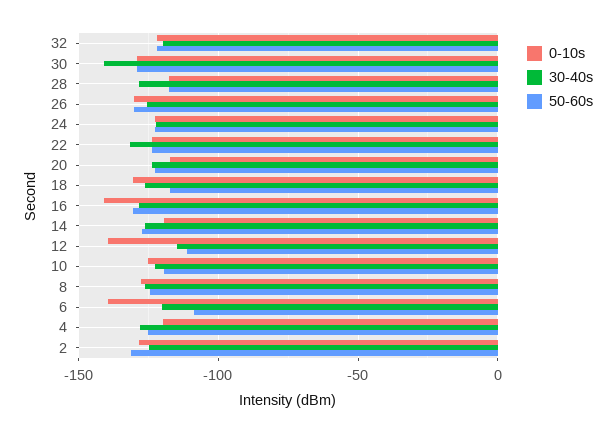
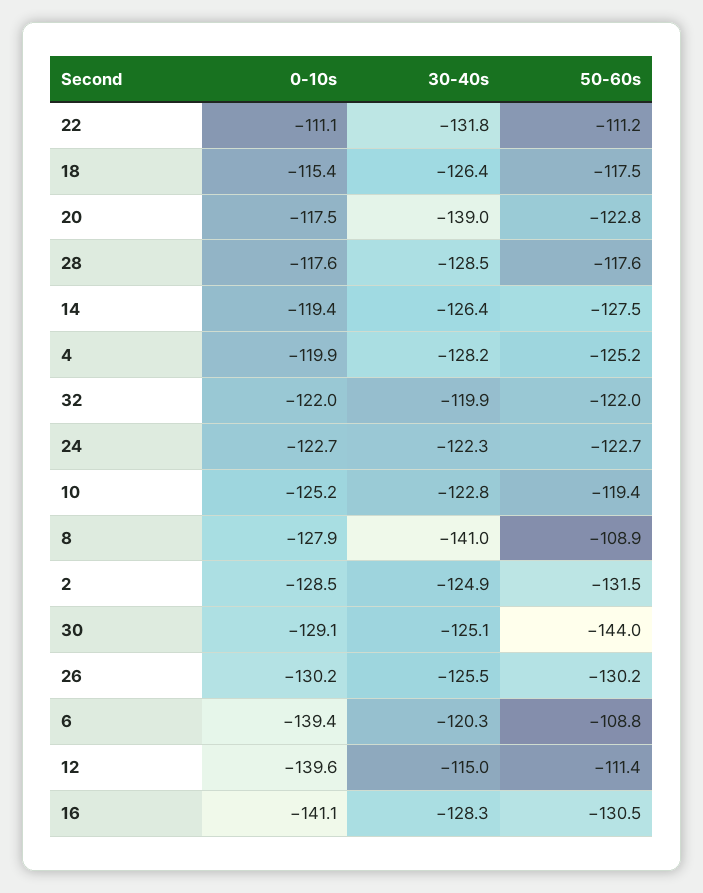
30-40s, 30: -140 -> -125.1
50-60s, 30: -130 -> -144
0-10s, 22: -125 -> -111.1
50-60s, 22: -125 -> -111.2
30-40s, 20: -125 -> -139
0-10s, 18: -130 -> -115.4
30-40s, 8: -125 -> -141
50-60s, 8: -125 -> -108.9

